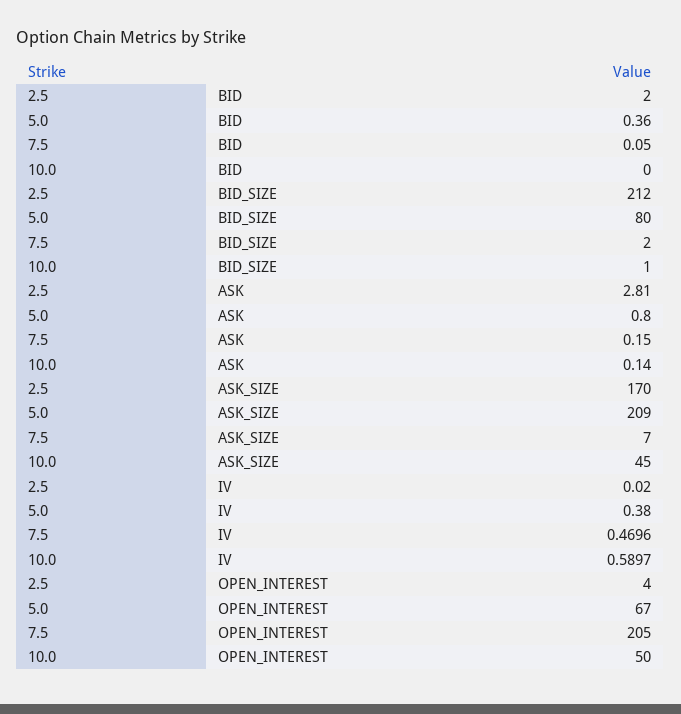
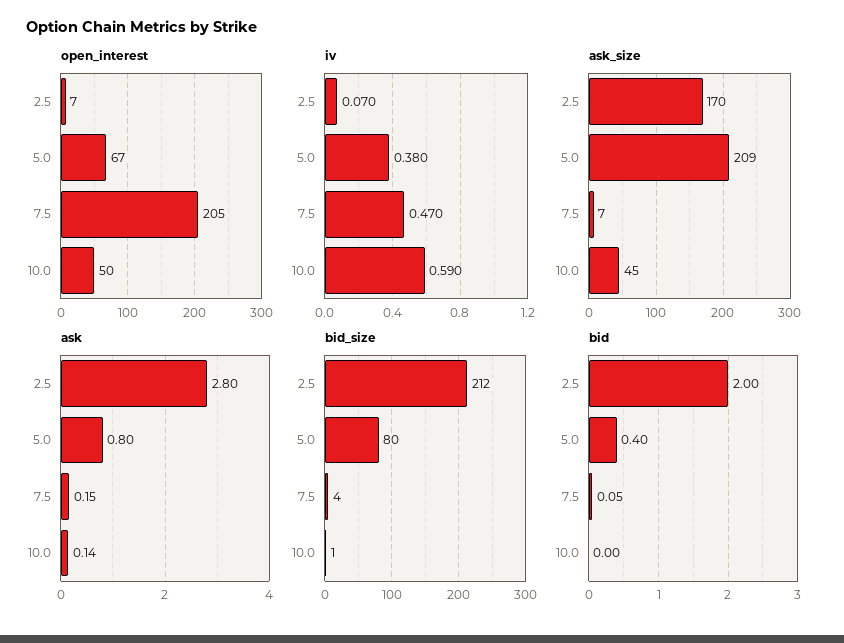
BID, 5.0: 0.36 -> 0.4
BID_SIZE, 7.5: 2 -> 4
ASK, 2.5: 2.81 -> 2.8
IV, 2.5: 0.02 -> 0.07
OPEN_INTEREST, 2.5: 4 -> 7

